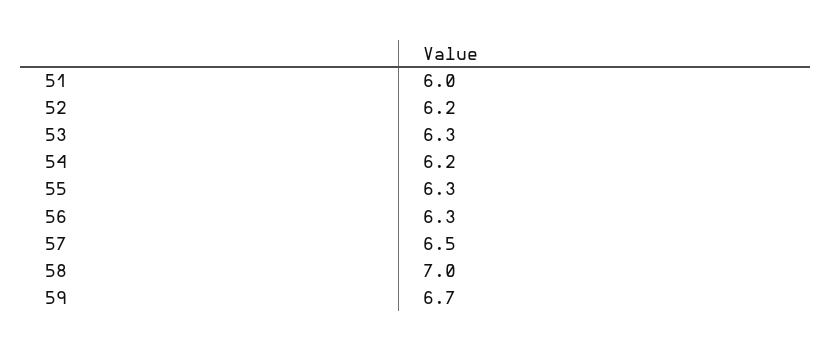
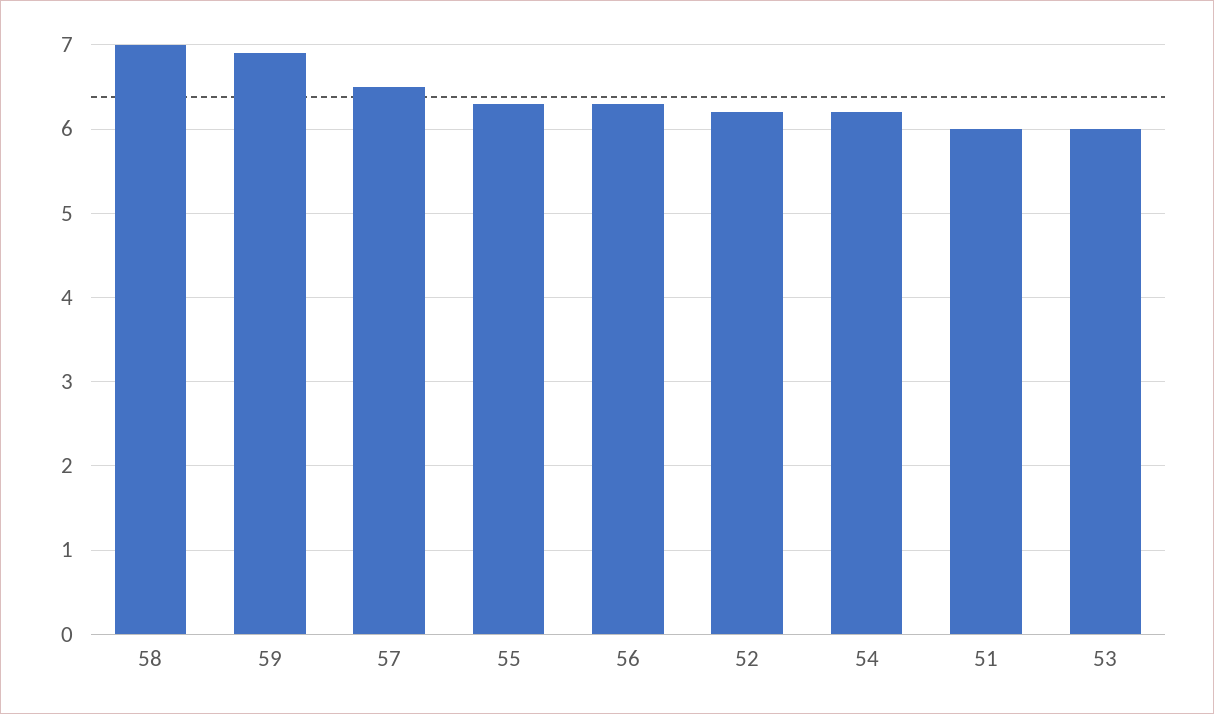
53: 6.3 -> 6
59: 6.7 -> 6.9

